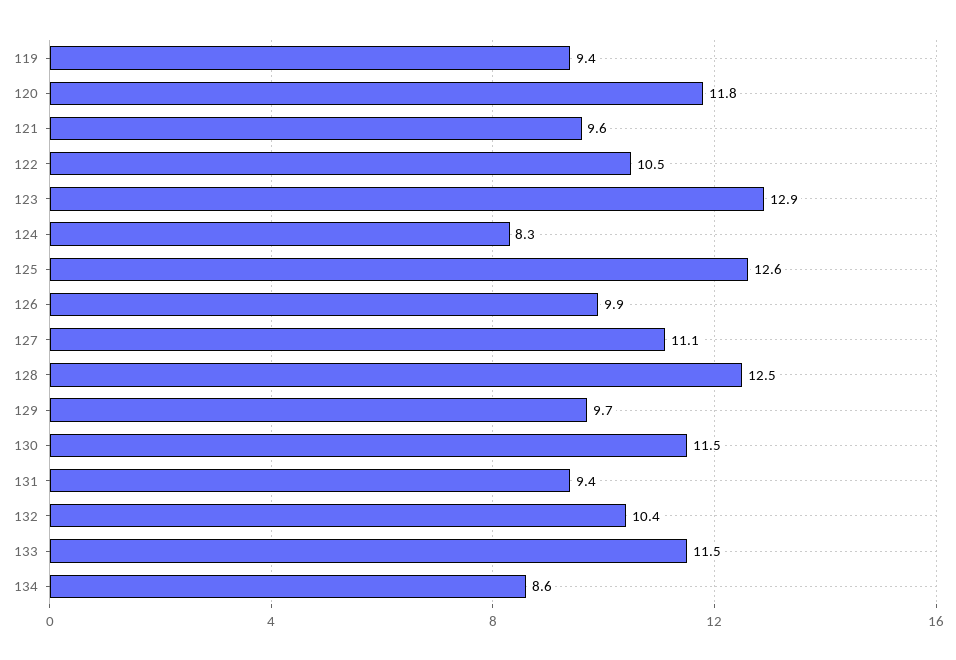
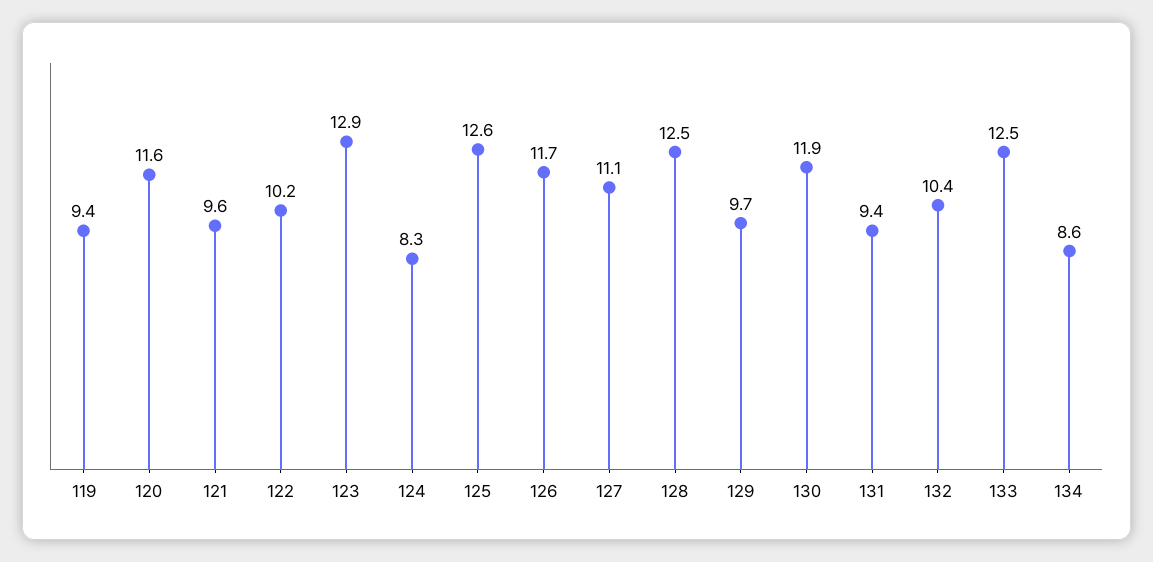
120: 11.8 -> 11.6
122: 10.5 -> 10.2
126: 9.9 -> 11.7
130: 11.5 -> 11.9
133: 11.5 -> 12.5

